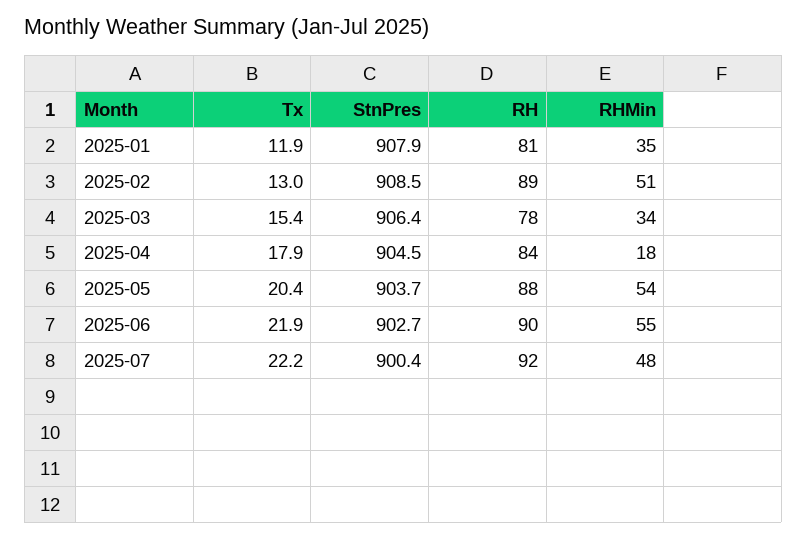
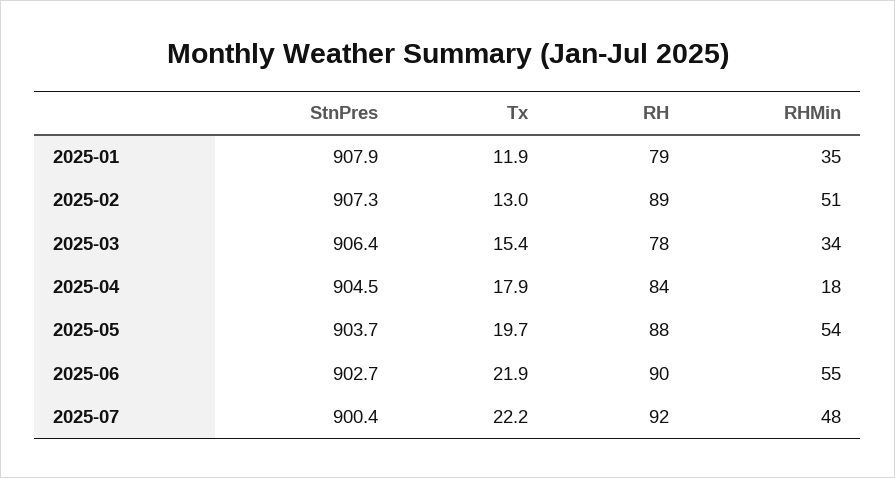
RH, 2025-01: 81 -> 79
StnPres, 2025-02: 908.5 -> 907.3
Tx, 2025-05: 20.4 -> 19.7

